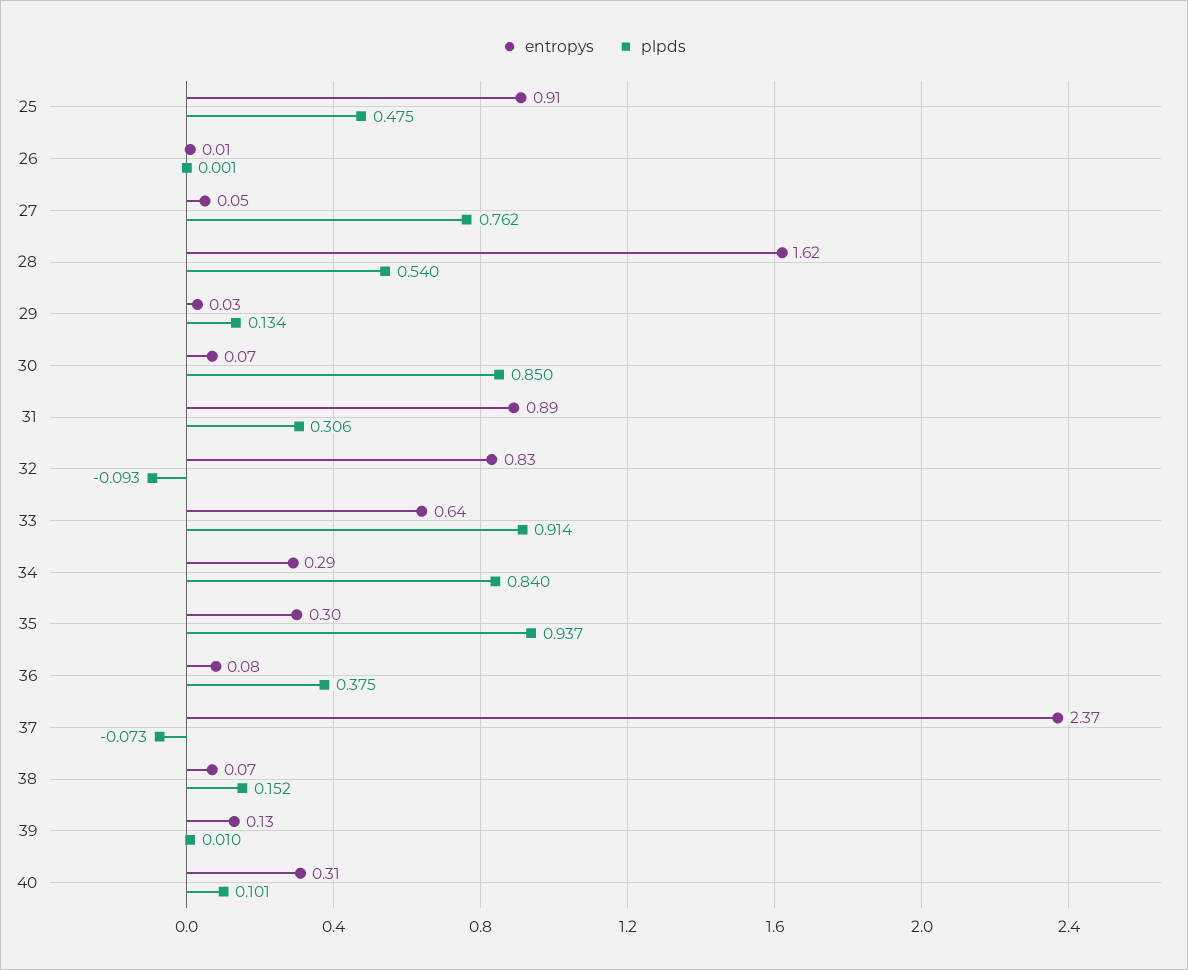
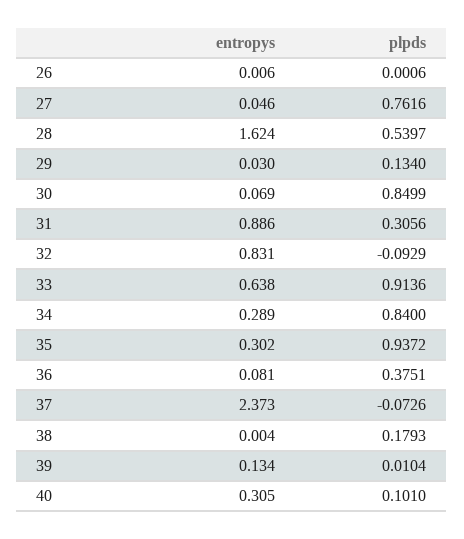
entropys, 25: 0.91 -> none
plpds, 25: 0.475 -> none
entropys, 38: 0.07 -> 0.004
plpds, 38: 0.152 -> 0.1793

